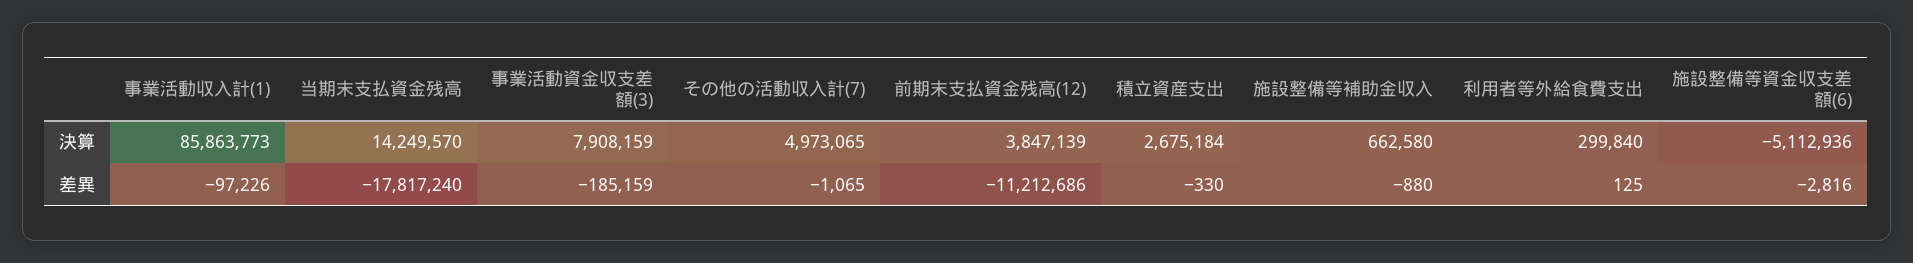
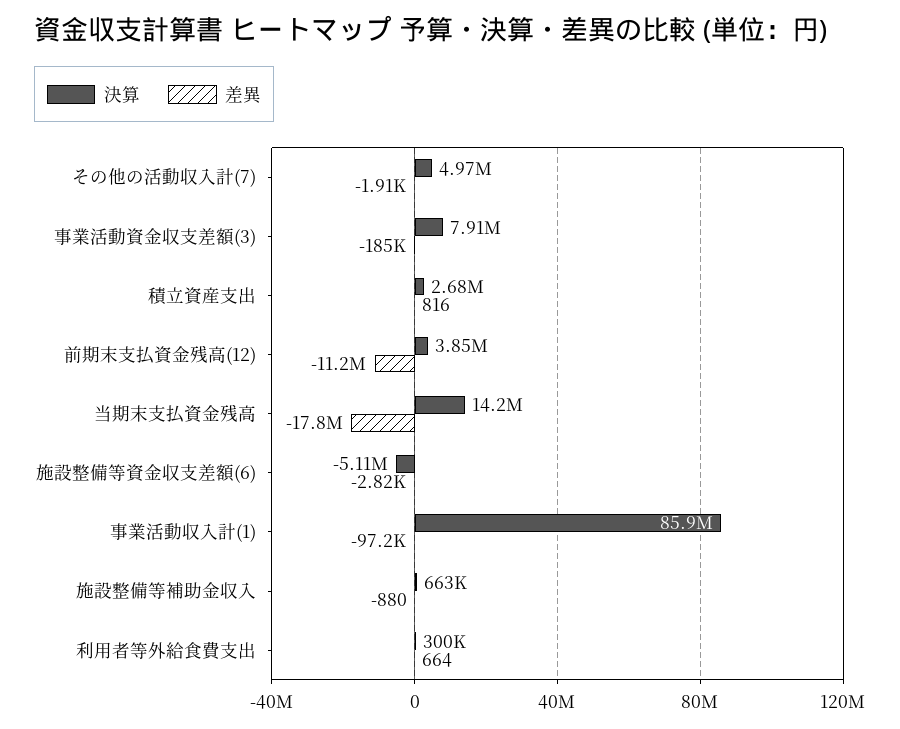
差異, その他の活動収入計(7): -1065 -> -1910
差異, 積立資産支出: -330 -> 816
差異, 利用者等外給食費支出: 125 -> 664

